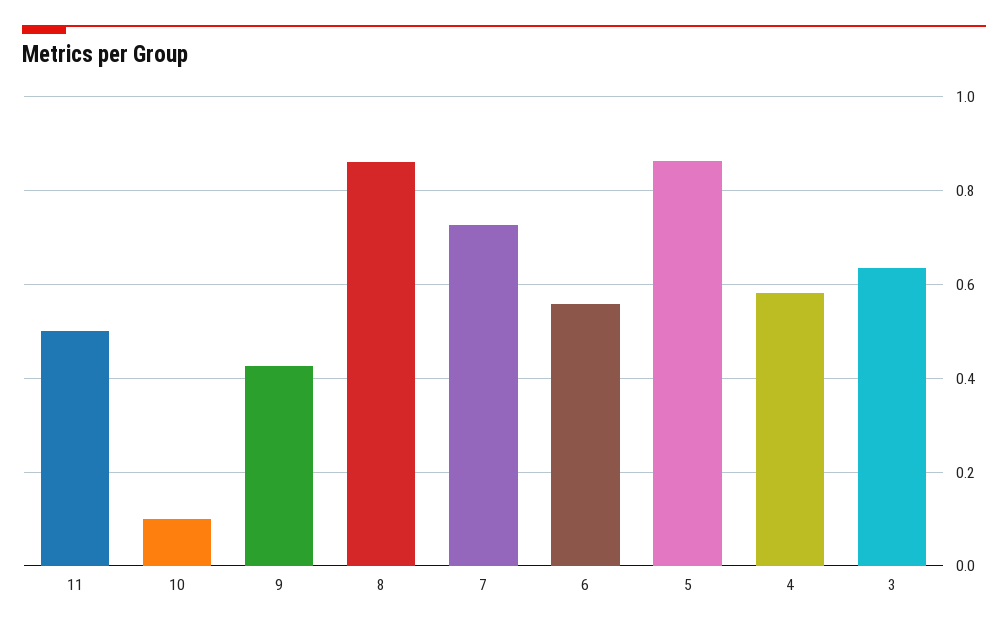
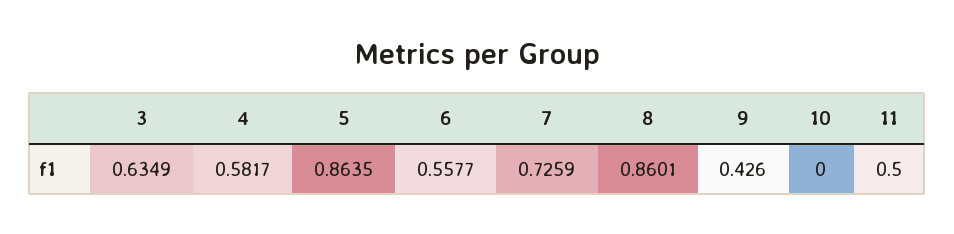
10: 0.1 -> 0

